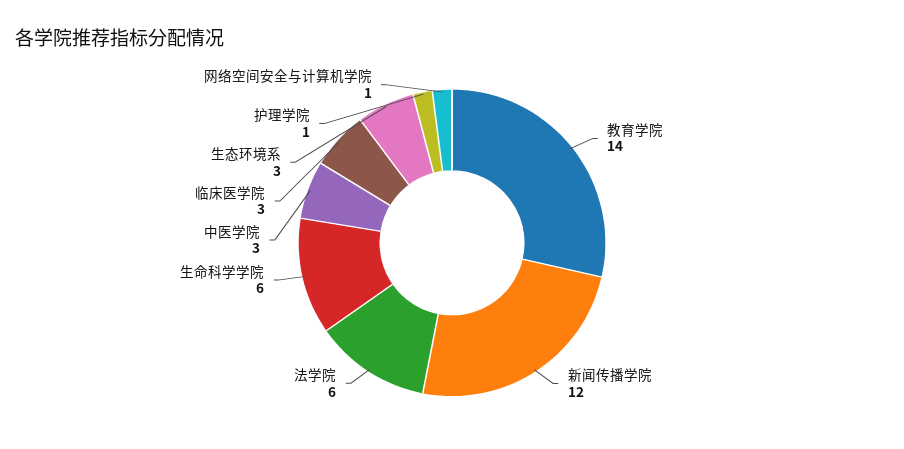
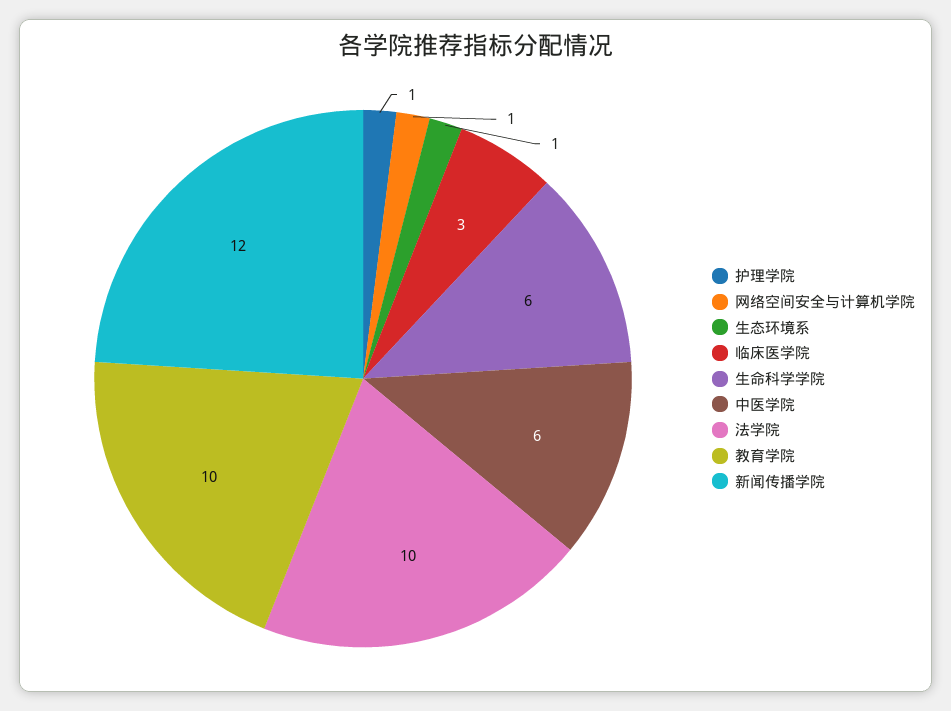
教育学院: 14 -> 10
法学院: 6 -> 10
中医学院: 3 -> 6
生态环境系: 3 -> 1

